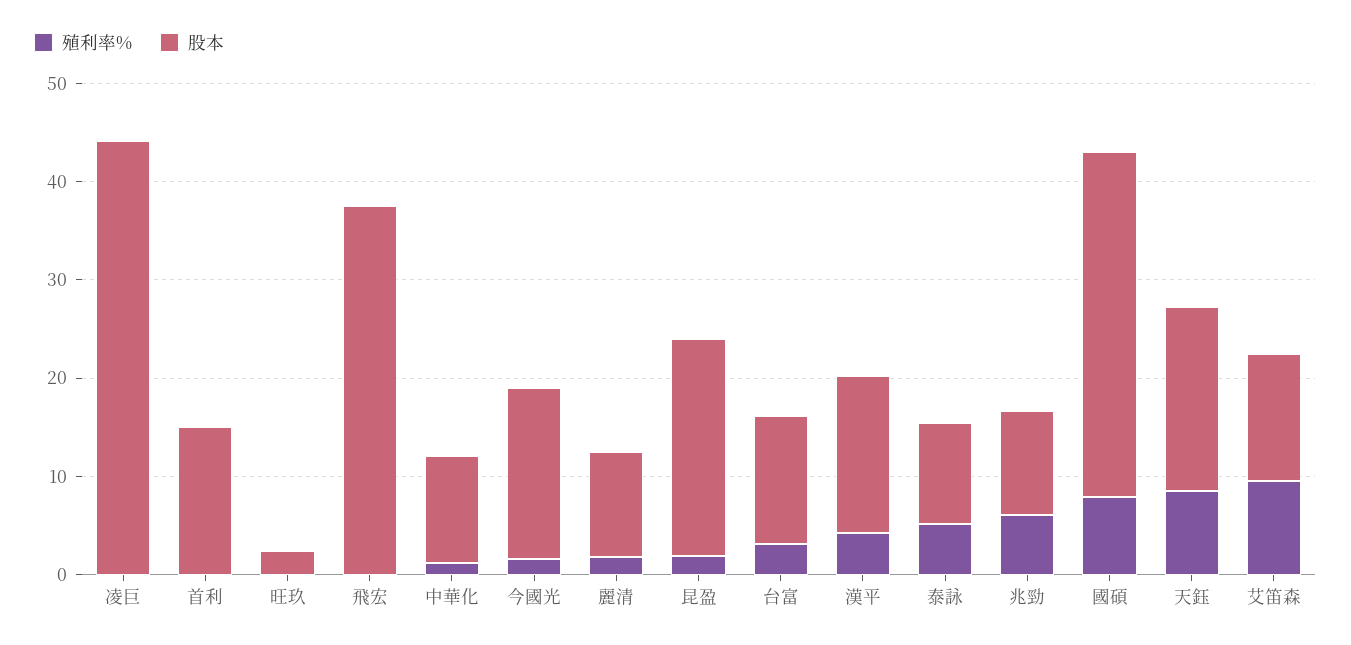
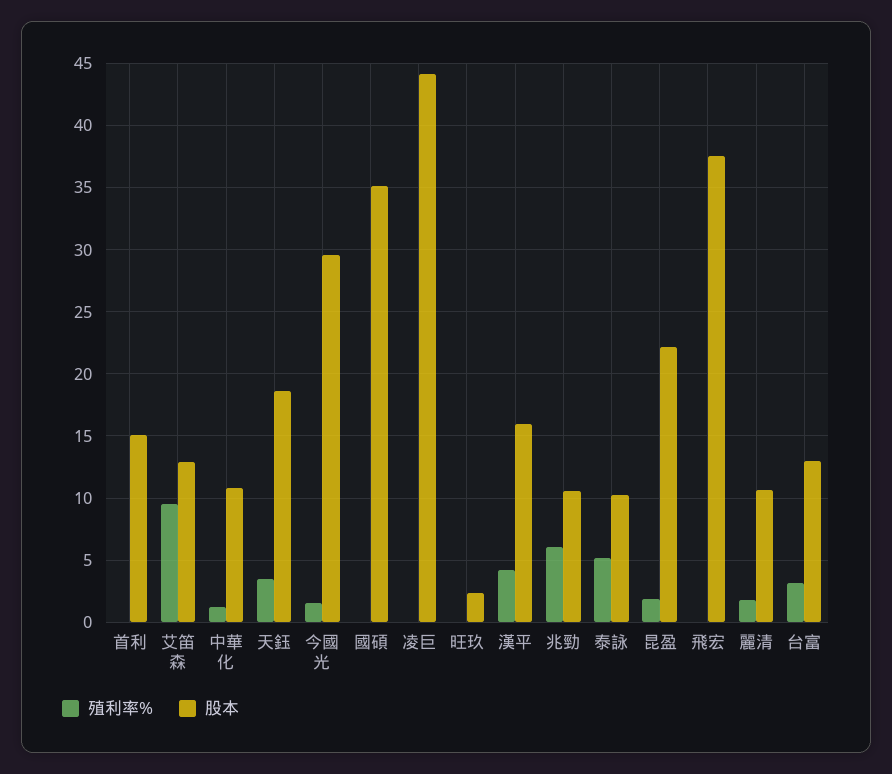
股本, 今國光: 18 -> 29.5
殖利率%, 國碩: 8 -> 0
殖利率%, 天鈺: 8 -> 3.5

